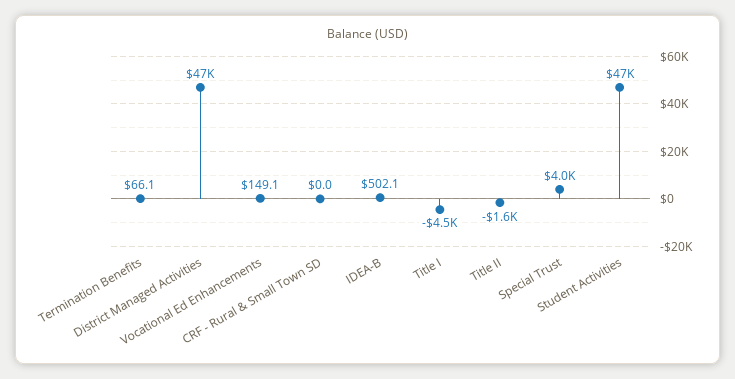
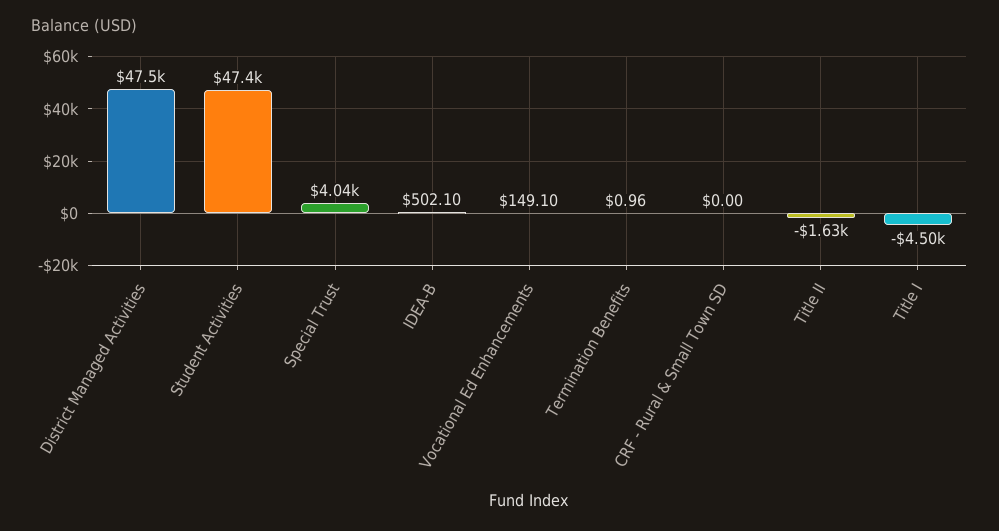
Termination Benefits: 66.1 -> 0.96

